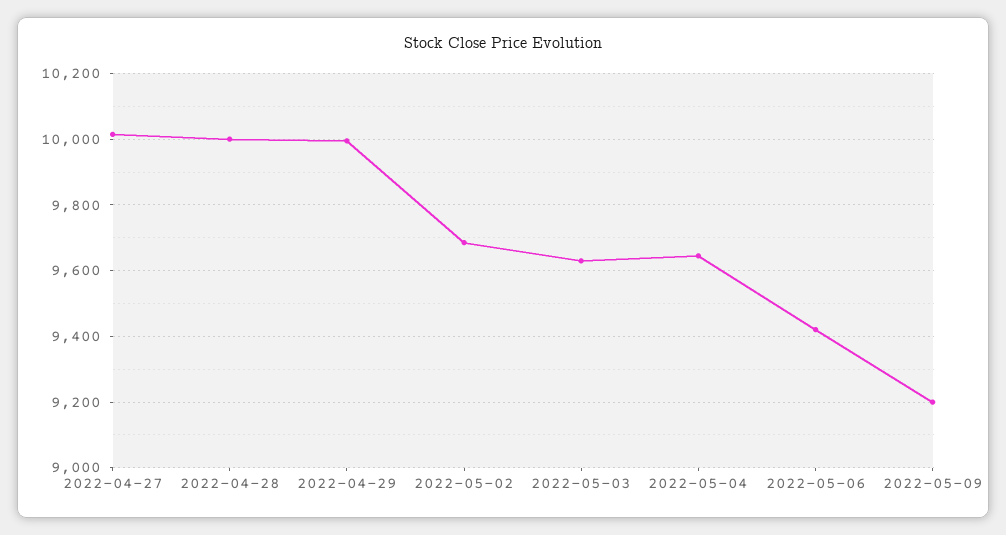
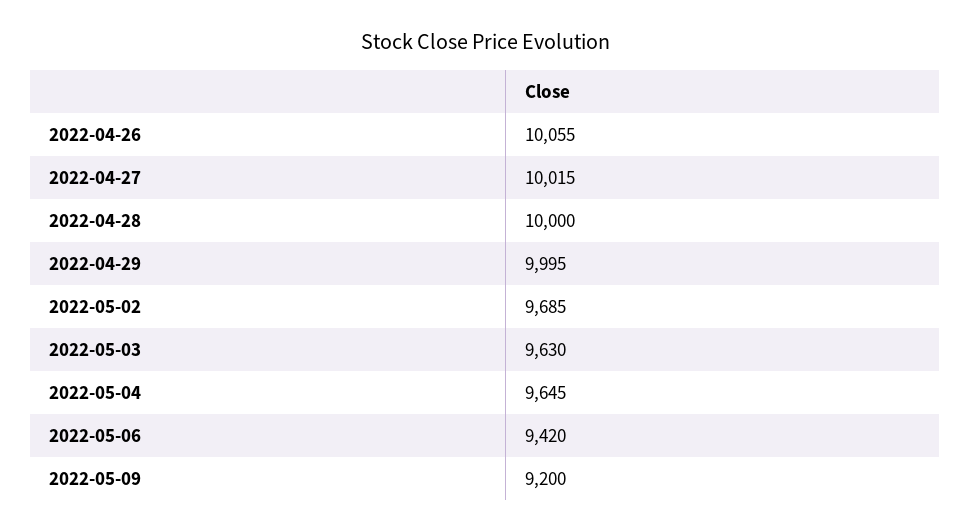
2022-04-26: none -> 10055

